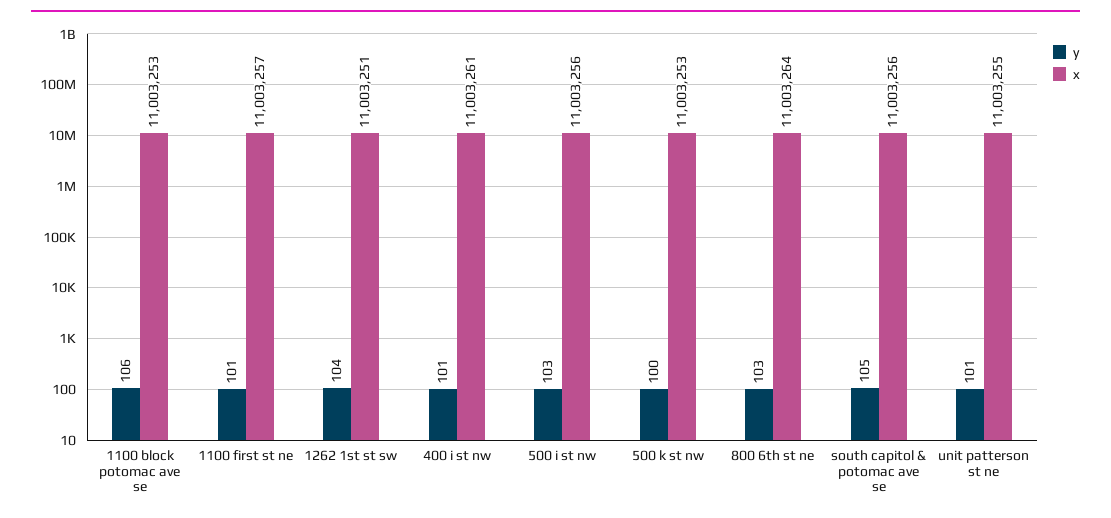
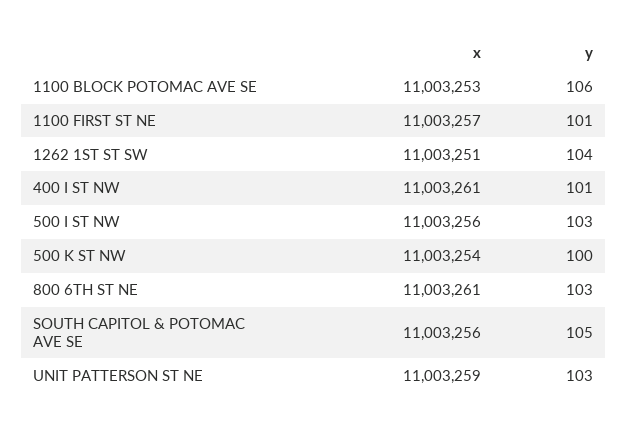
x, 500 k st nw: 11003253 -> 11003254
x, 800 6th st ne: 11003264 -> 11003261
y, unit patterson st ne: 101 -> 103
x, unit patterson st ne: 11003255 -> 11003259

